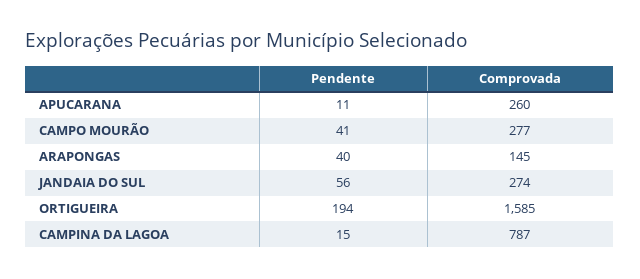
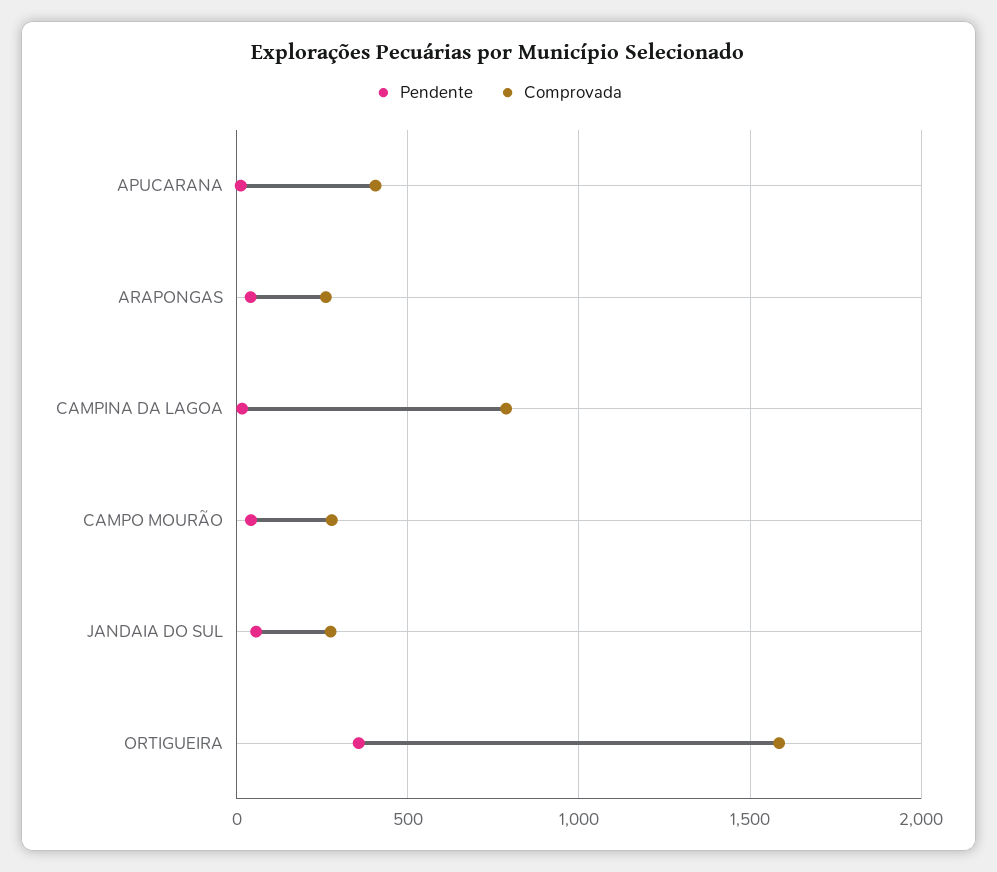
Comprovada, APUCARANA: 260 -> 400
Comprovada, ARAPONGAS: 145 -> 250
Pendente, ORTIGUEIRA: 194 -> 350

